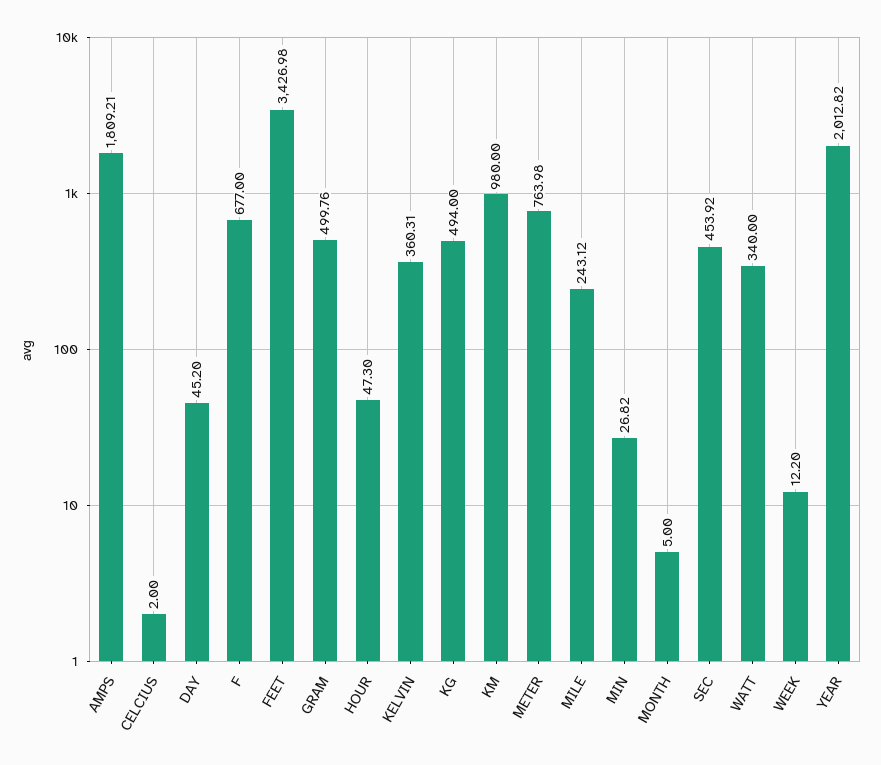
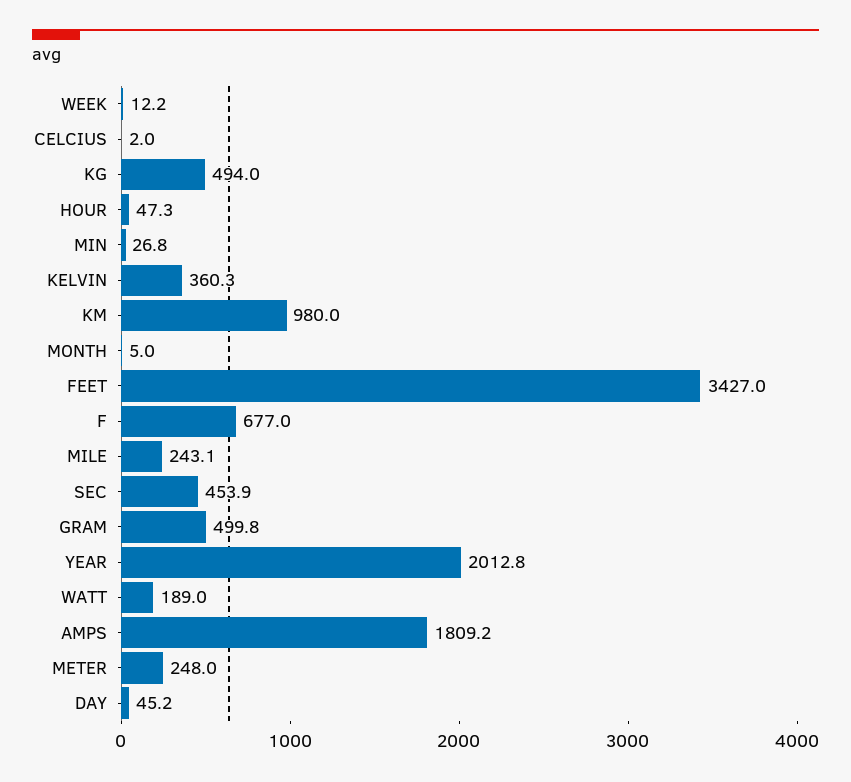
METER: 763.98 -> 248
WATT: 340 -> 189

